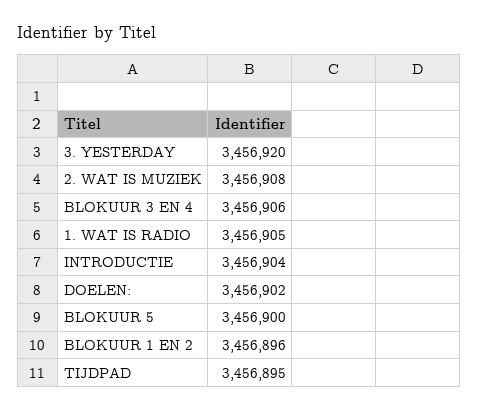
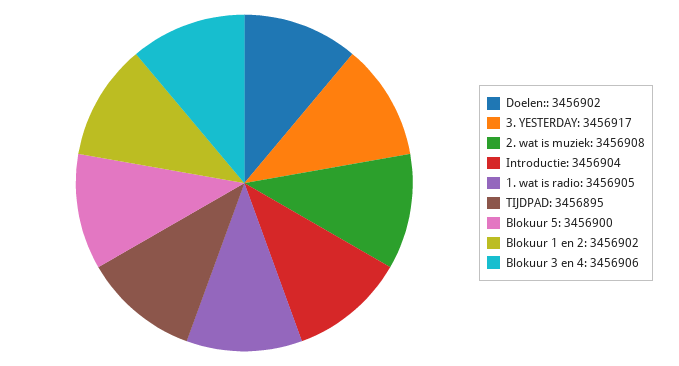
3. YESTERDAY: 3456920 -> 3456917
BLOKUUR 1 EN 2: 3456896 -> 3456902

